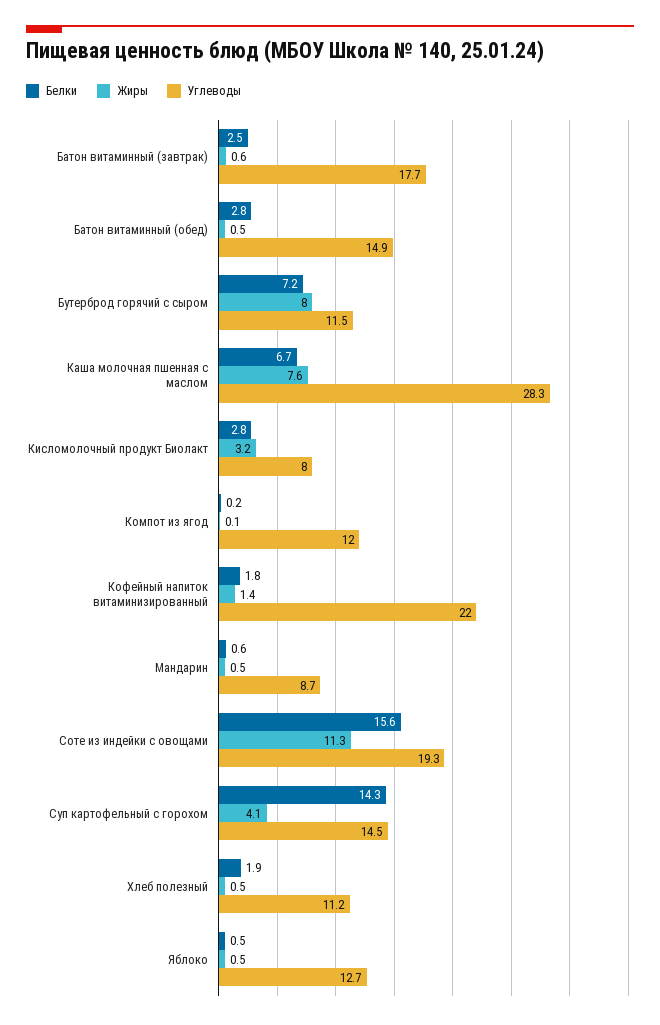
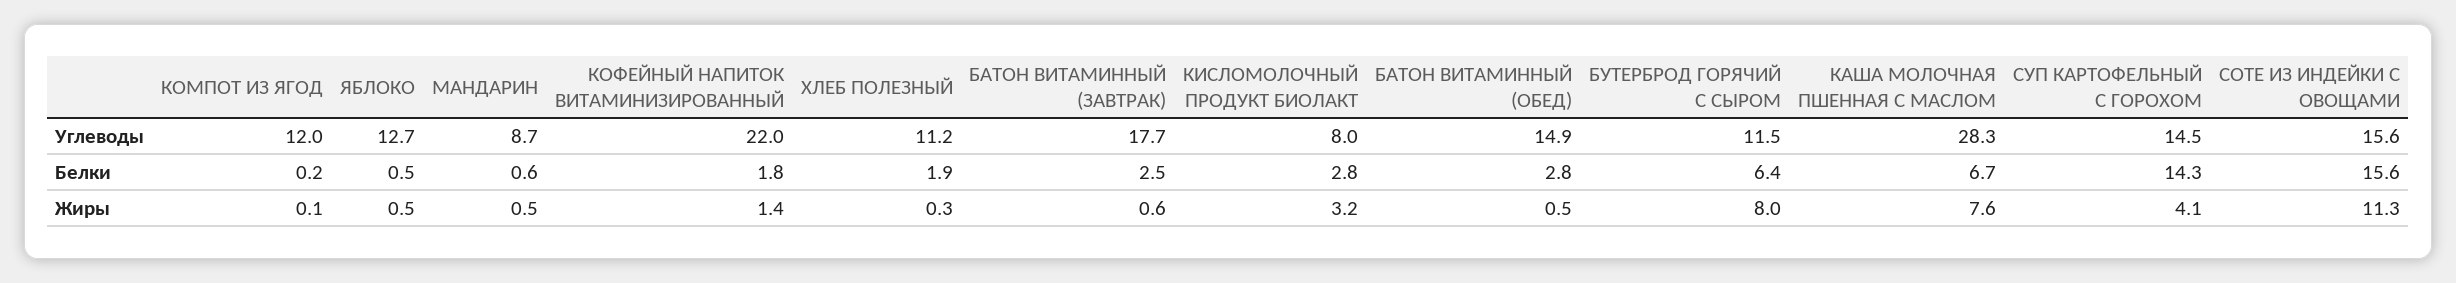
Белки, Бутерброд горячий с сыром: 7.2 -> 6.4
Углеводы, Соте из индейки с овощами: 19.3 -> 15.6
Жиры, Хлеб полезный: 0.5 -> 0.3

